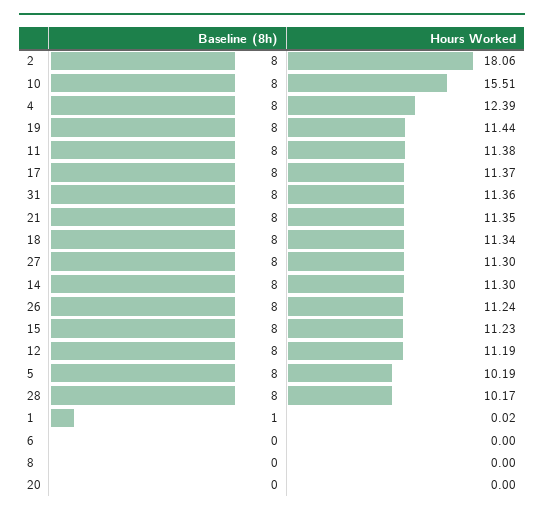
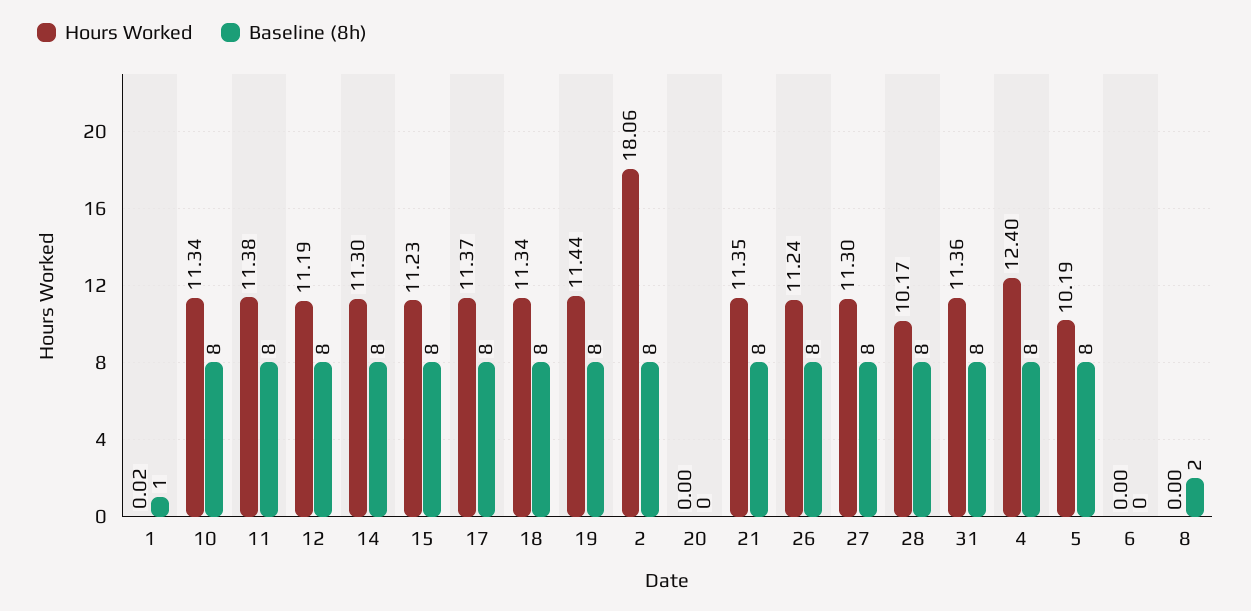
Hours Worked, 10: 15.51 -> 11.34
Hours Worked, 4: 12.39 -> 12.4
Baseline (8h), 8: 0 -> 2

